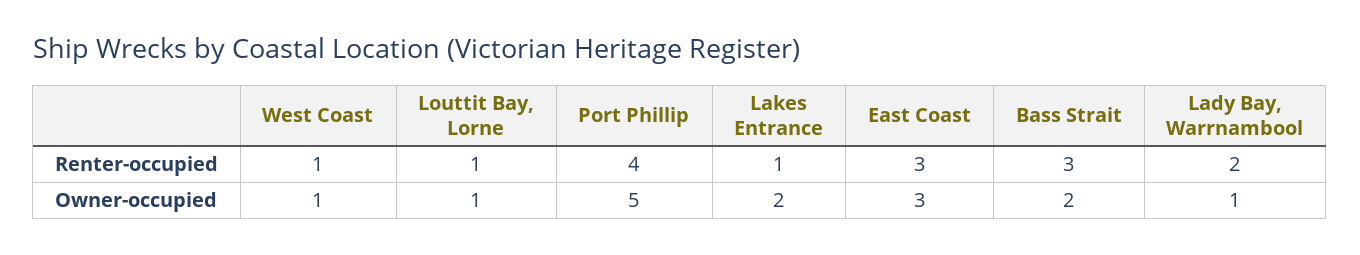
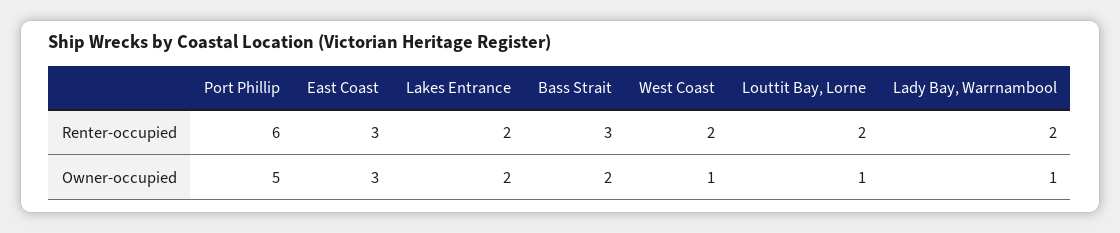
West Coast, Renter-occupied: 1 -> 2
Louttit Bay, Lorne, Renter-occupied: 1 -> 2
Port Phillip, Renter-occupied: 4 -> 6
Lakes Entrance, Renter-occupied: 1 -> 2

